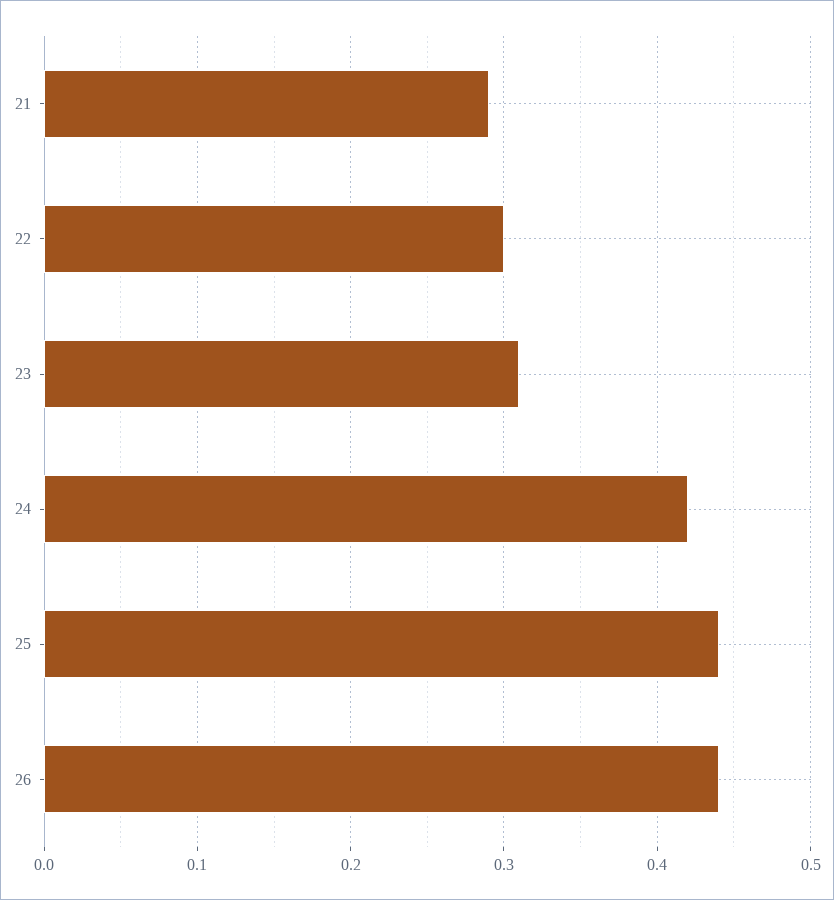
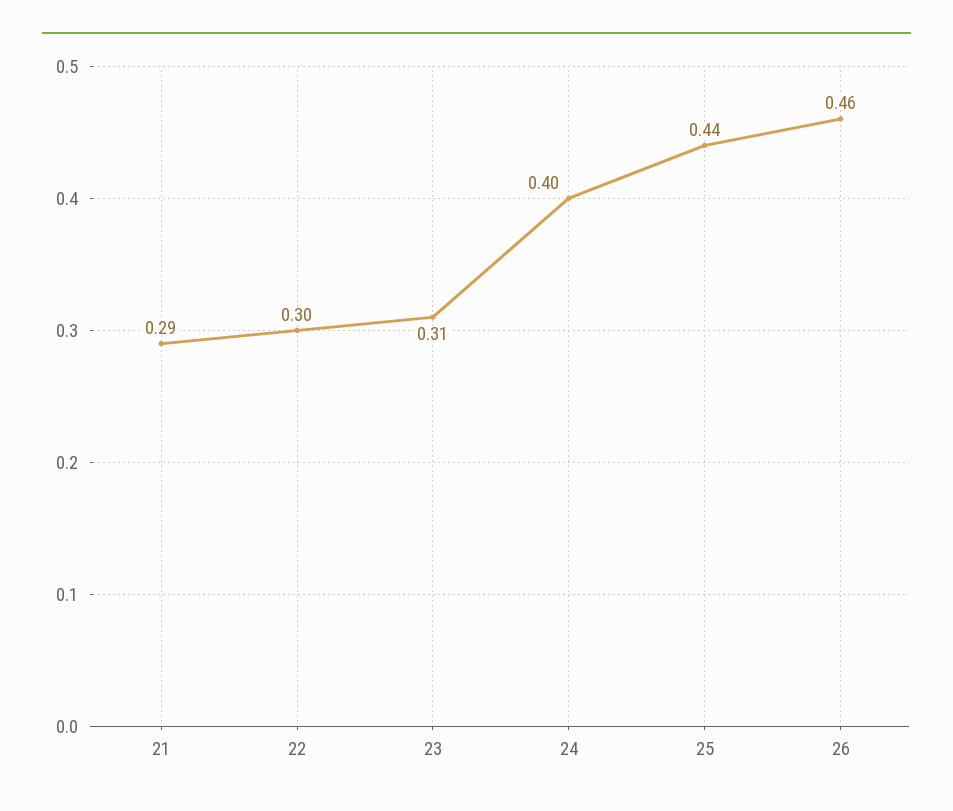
24: 0.42 -> 0.4
26: 0.44 -> 0.46

